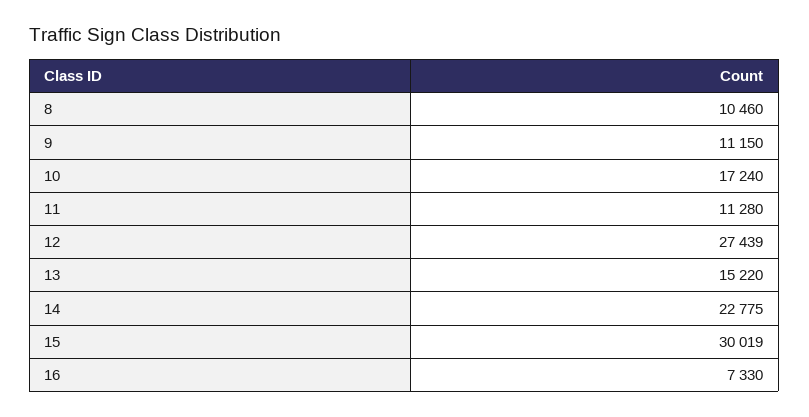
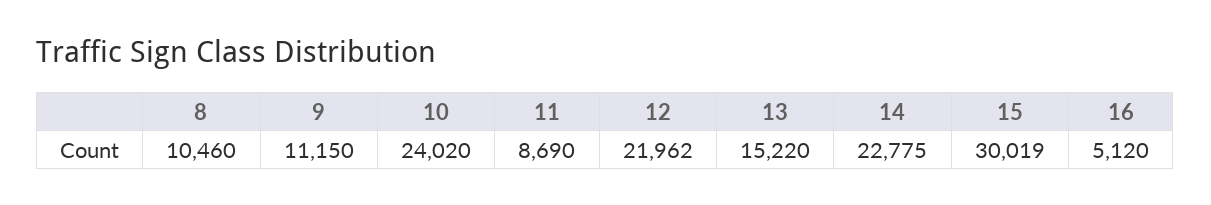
10: 17240 -> 24020
11: 11280 -> 8690
12: 27439 -> 21962
16: 7330 -> 5120

